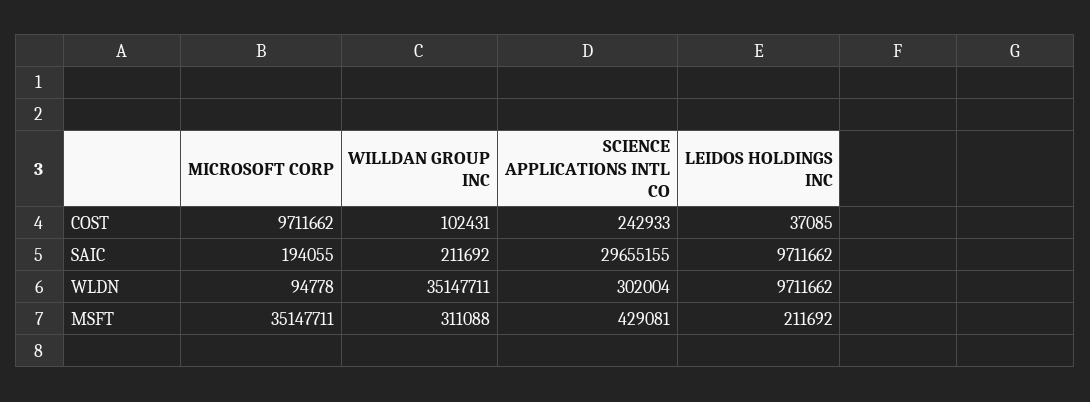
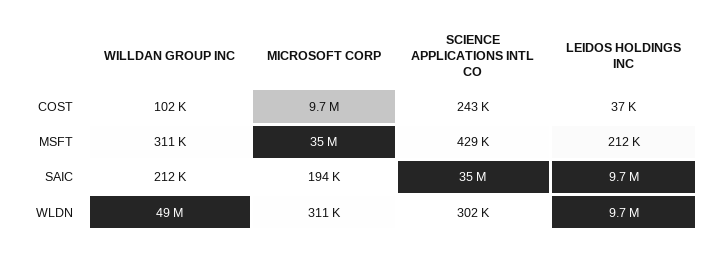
SCIENCE APPLICATIONS INTL CO, SAIC: 29655155 -> 35000000
MICROSOFT CORP, WLDN: 94778 -> 311000
WILLDAN GROUP INC, WLDN: 35147711 -> 49000000

